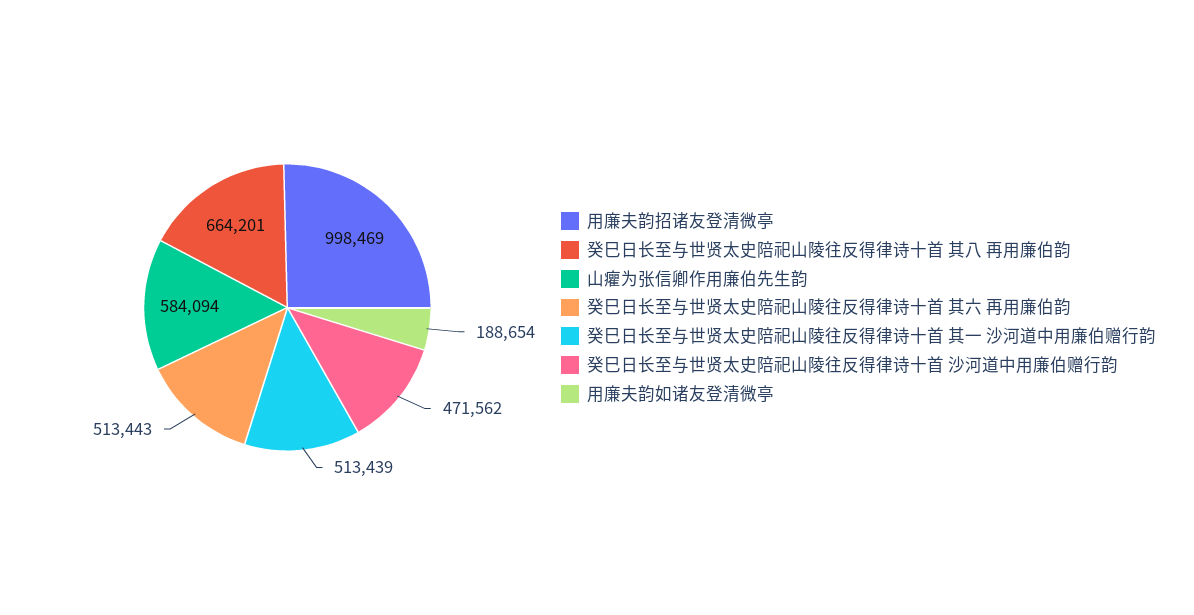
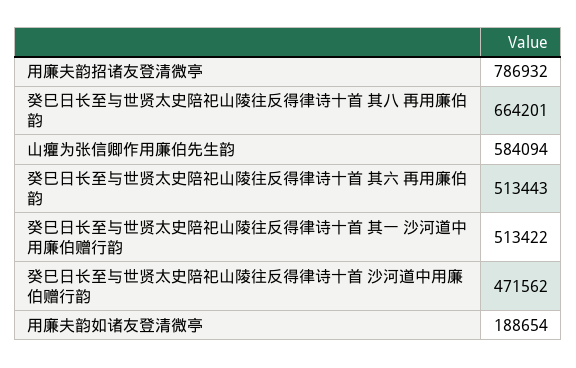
用廉夫韵招诸友登清微亭: 998469 -> 786932
癸巳日长至与世贤太史陪祀山陵往反得律诗十首 其一 沙河道中用廉伯赠行韵: 513439 -> 513422

